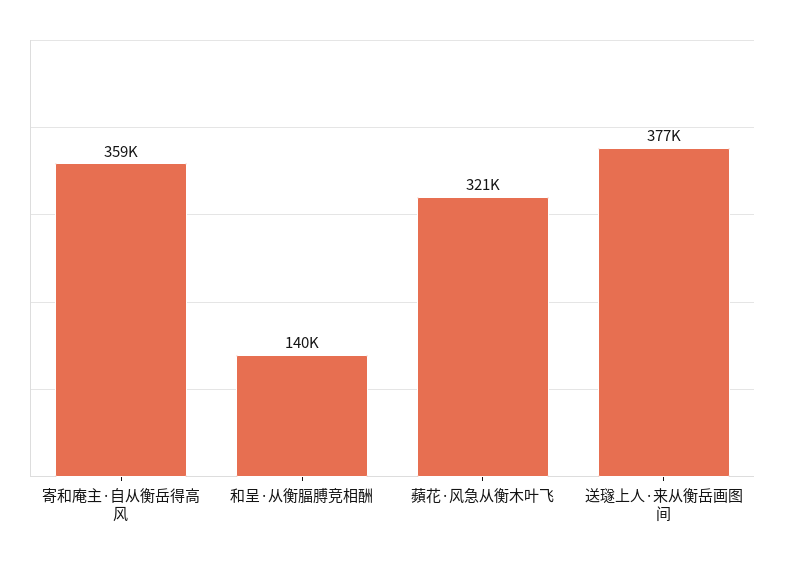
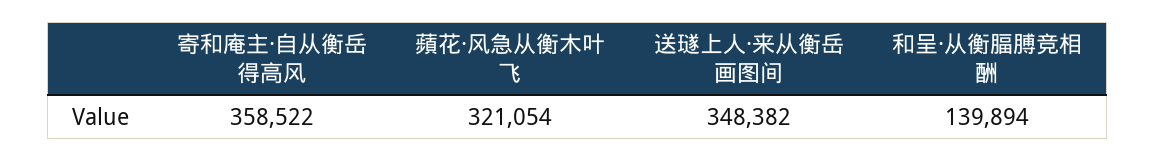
送璲上人·来从衡岳画图间: 377000 -> 348382

